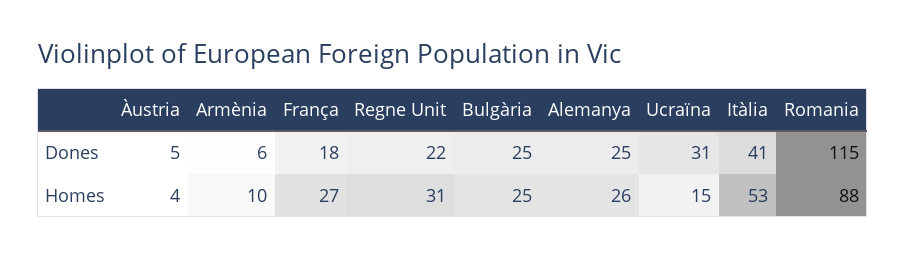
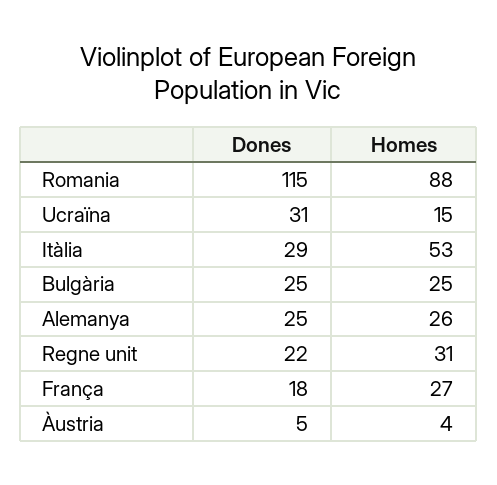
Armènia, Dones: 6 -> none
Itàlia, Dones: 41 -> 29
Armènia, Homes: 10 -> none

